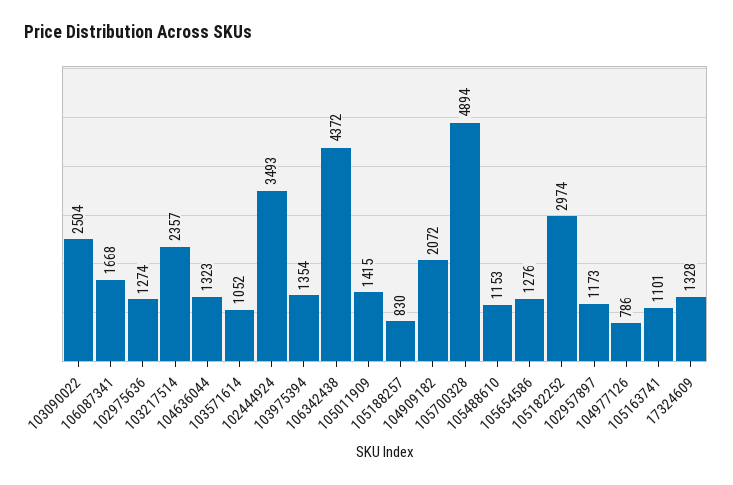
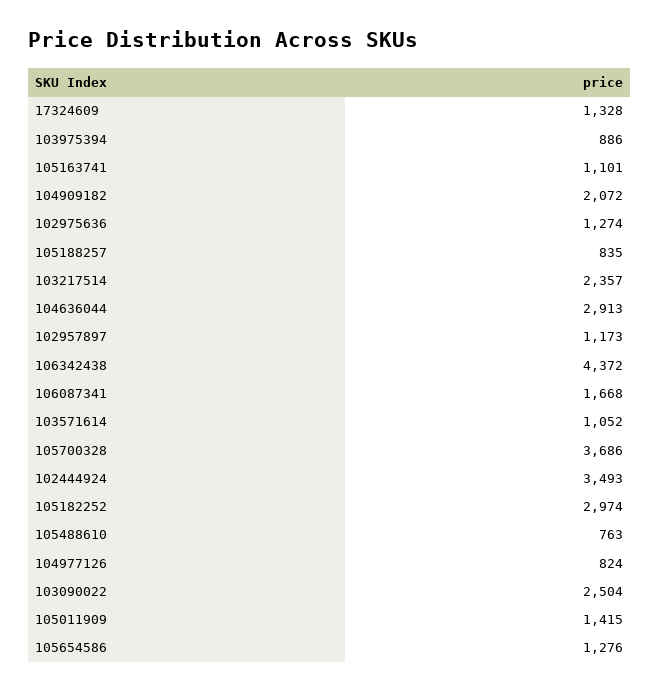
104636044: 1323 -> 2913
103975394: 1354 -> 886
105188257: 830 -> 835
105700328: 4894 -> 3686
105488610: 1153 -> 763
104977126: 786 -> 824

